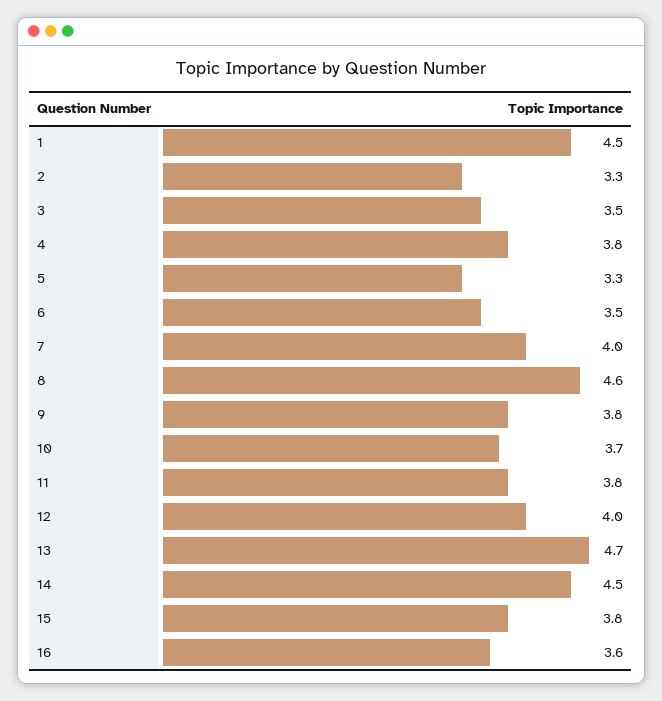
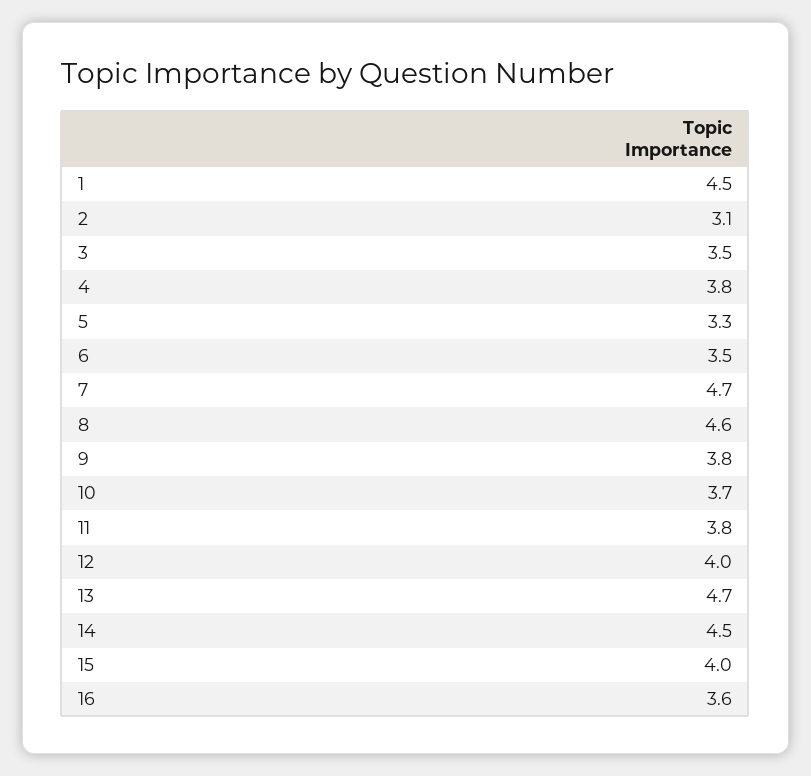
2: 3.3 -> 3.1
7: 4 -> 4.7
15: 3.8 -> 4

